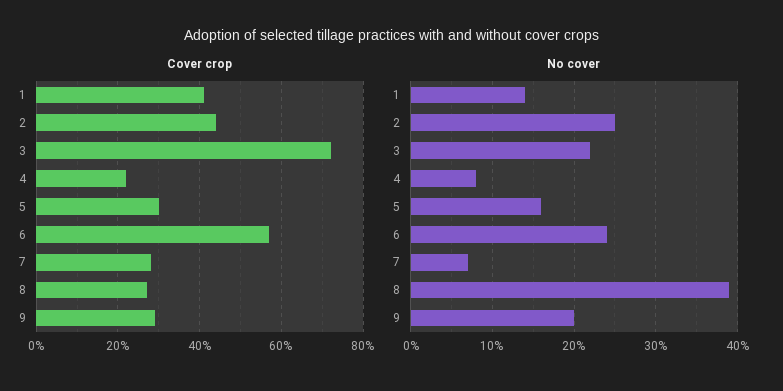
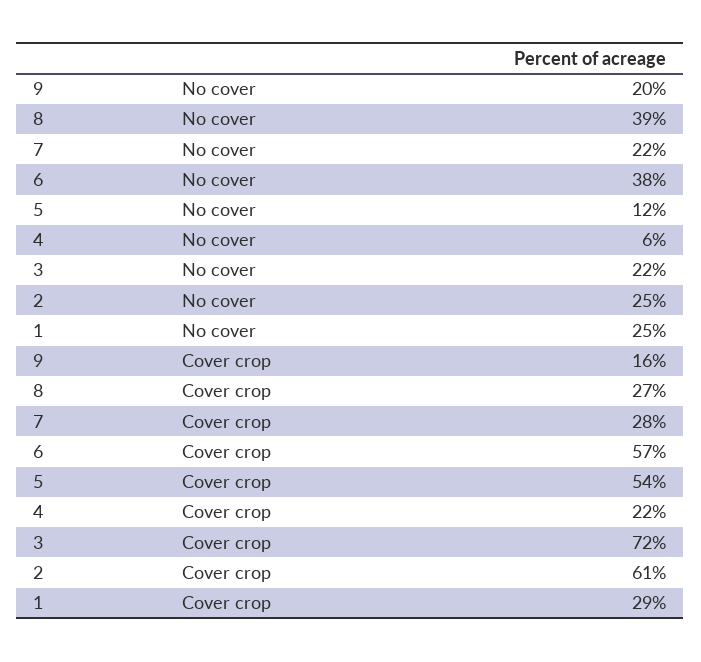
Cover crop, 1: 40 -> 29
Cover crop, 2: 45 -> 61
Cover crop, 5: 30 -> 54
Cover crop, 9: 30 -> 16
No cover, 1: 14 -> 25
No cover, 4: 8 -> 6
No cover, 5: 16 -> 12
No cover, 6: 24 -> 38
No cover, 7: 7 -> 22

